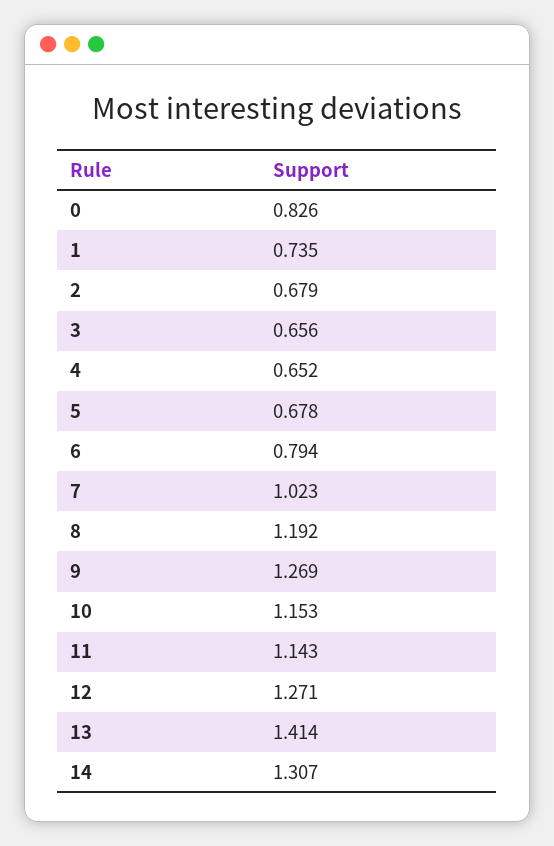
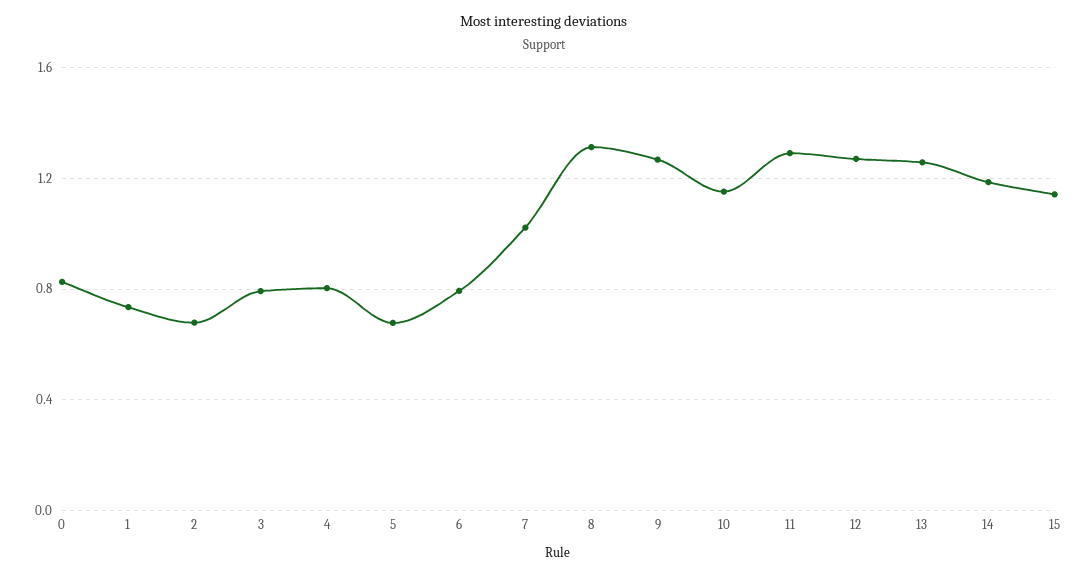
3: 0.656 -> 0.8
4: 0.652 -> 0.8
8: 1.192 -> 1.3
11: 1.143 -> 1.3
13: 1.414 -> 1.25
14: 1.307 -> 1.2
15: none -> 1.15

